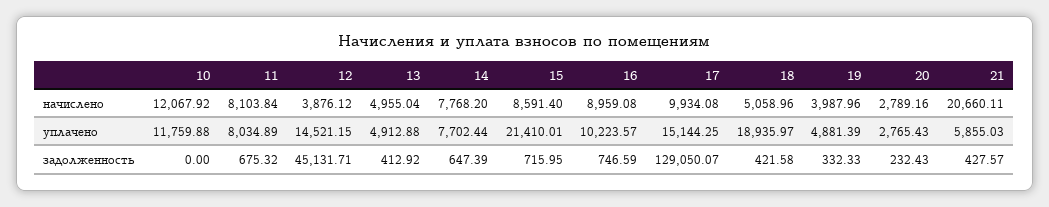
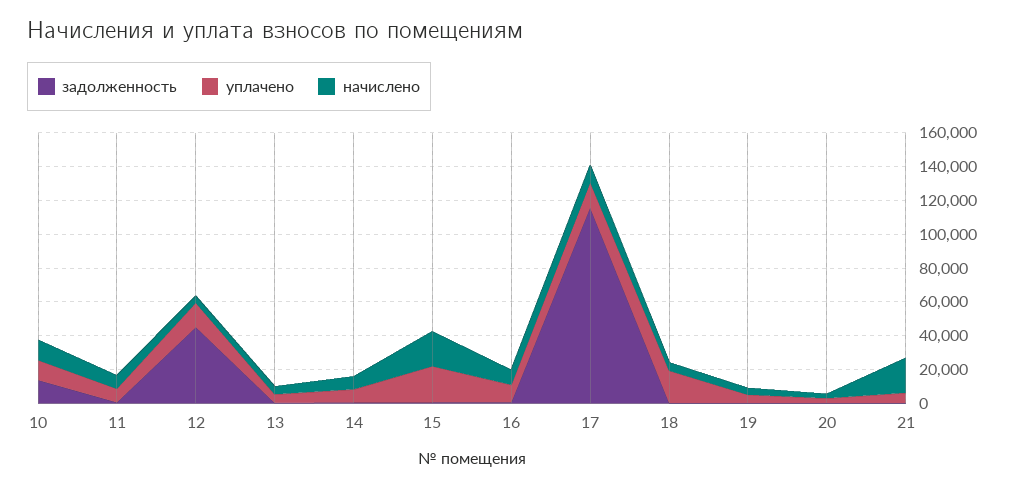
начислено, 15: 8591.4 -> 20000
задолженность, 10: 0 -> 15000
задолженность, 17: 129050.07 -> 115000

